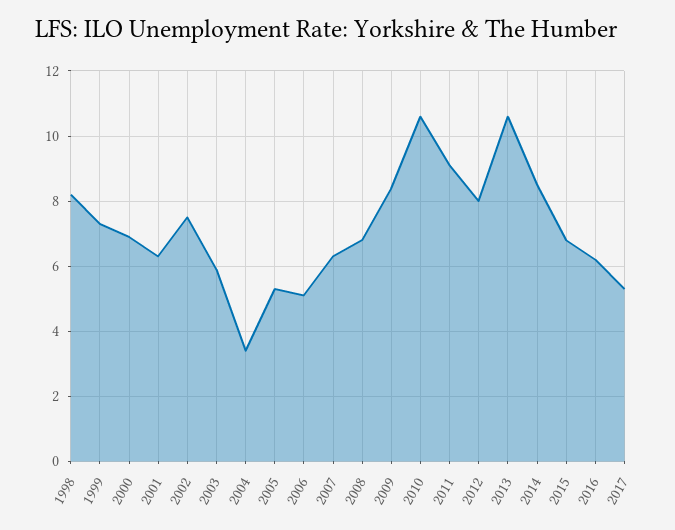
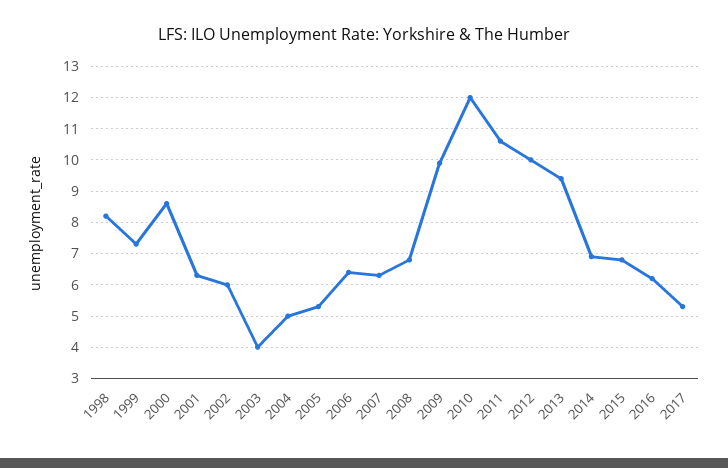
2000: 7 -> 8.5
2002: 7.5 -> 6
2003: 6 -> 4
2004: 3.5 -> 5
2006: 5 -> 6.5
2009: 8.5 -> 10
2010: 10.5 -> 12
2011: 9 -> 10.5
2012: 8 -> 10
2013: 10.5 -> 9.5
2014: 8.5 -> 7

